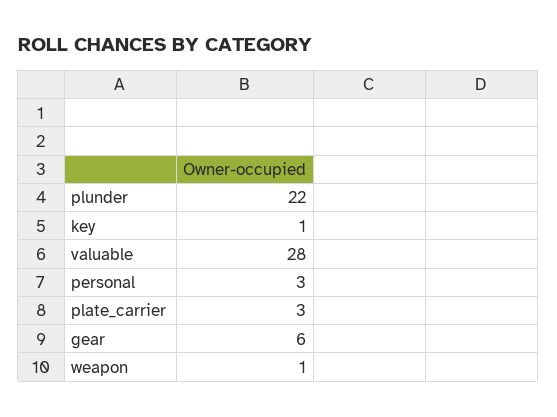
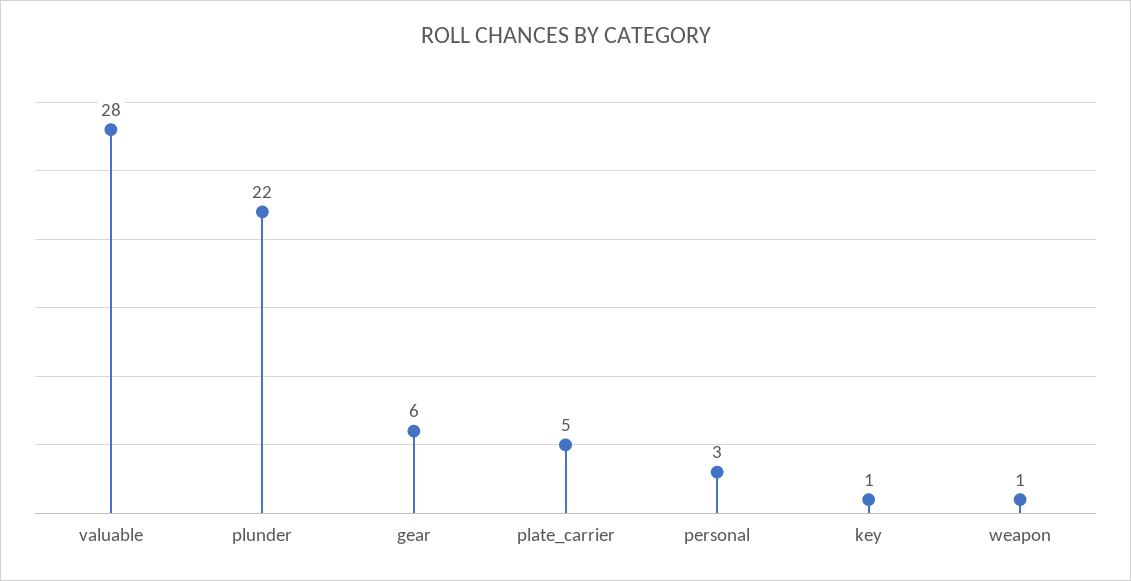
plate_carrier: 3 -> 5

